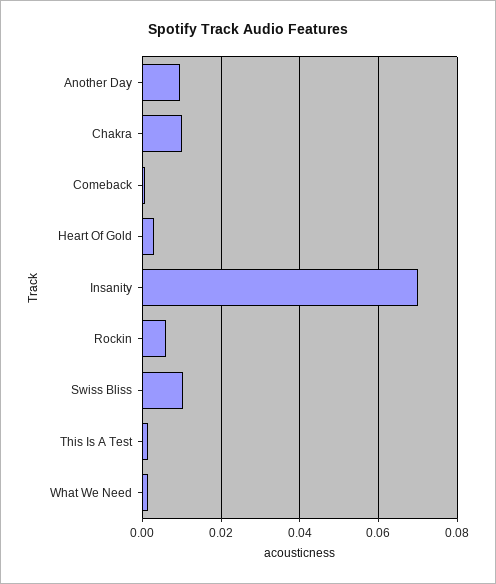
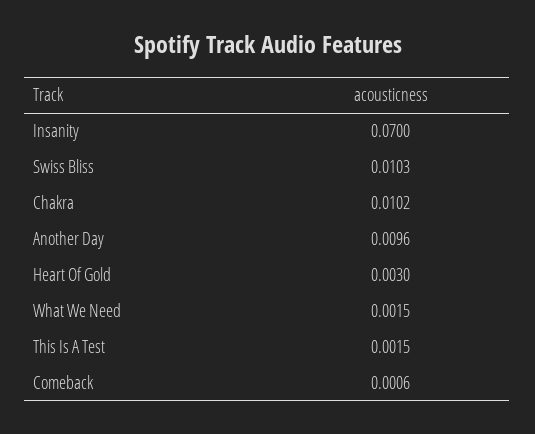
Rockin: 0.006 -> none

